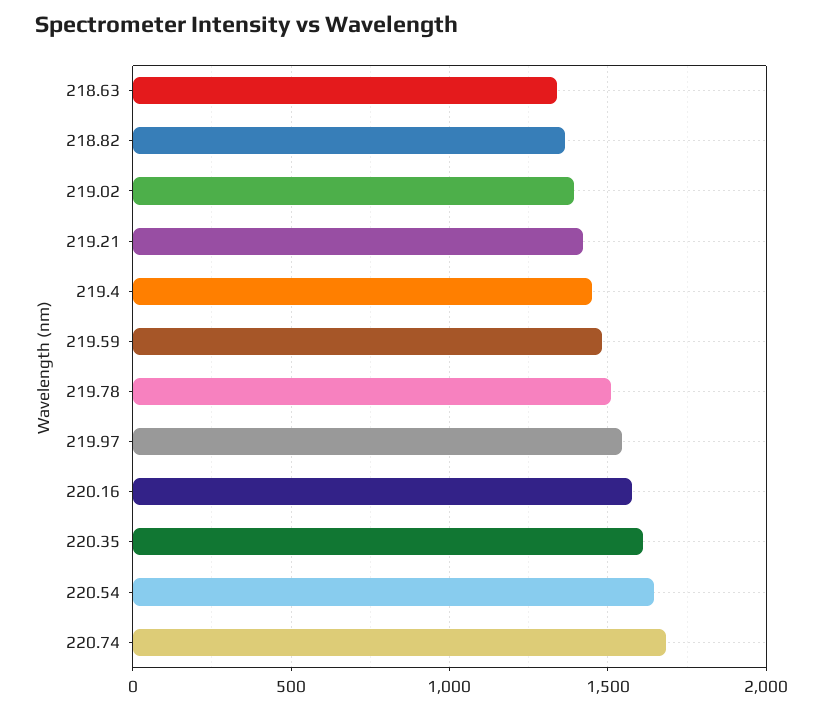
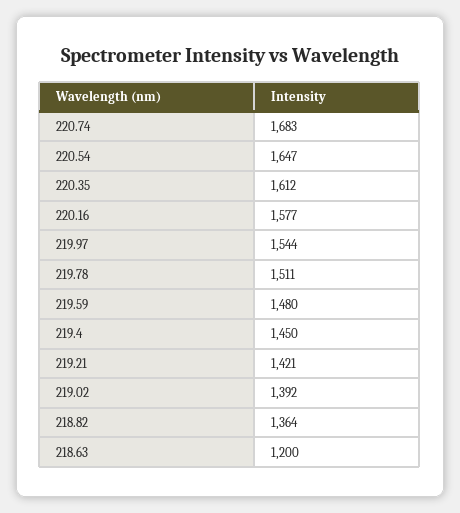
218.63: 1350 -> 1200

